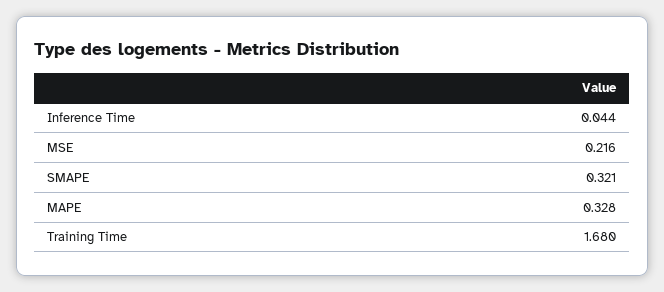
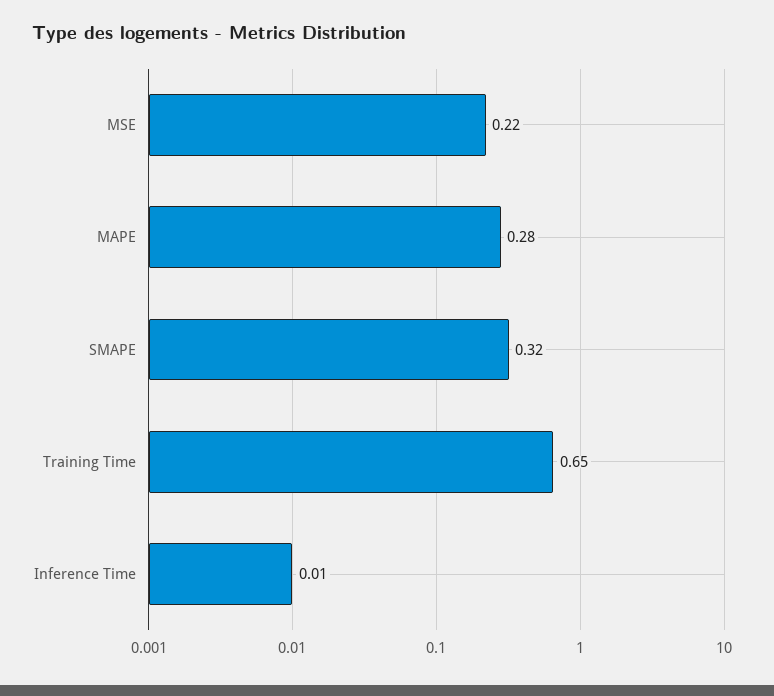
Inference Time: 0.044 -> 0.01
MAPE: 0.328 -> 0.28
Training Time: 1.68 -> 0.65

